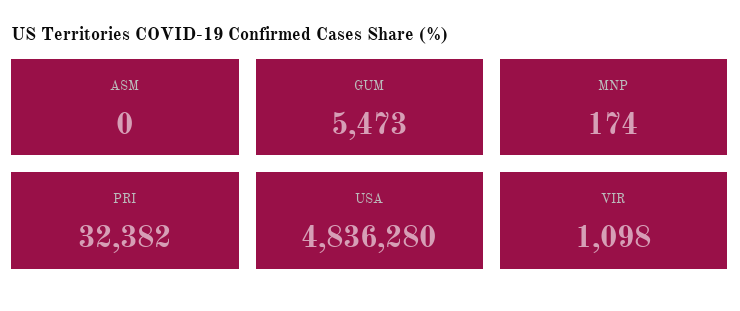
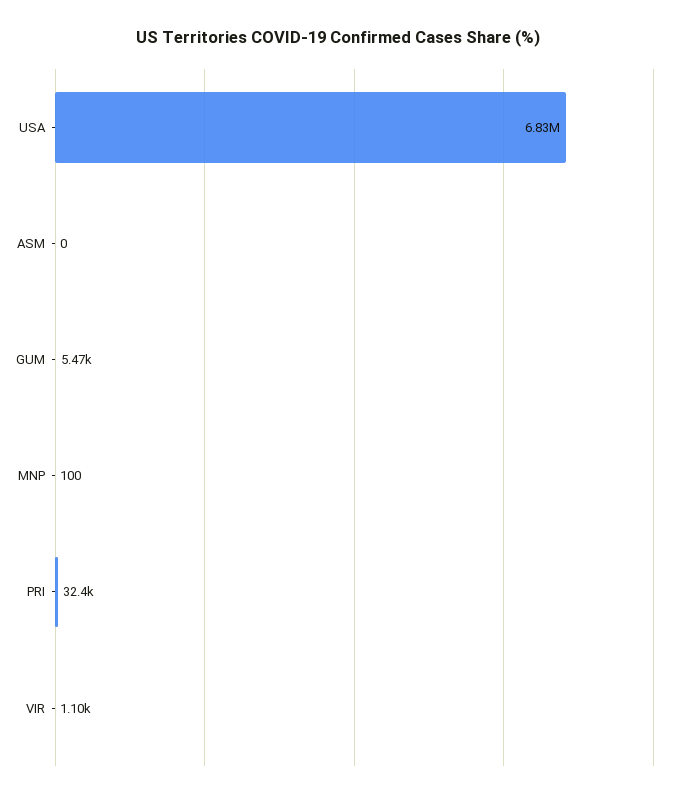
MNP: 174 -> 100
USA: 4836280 -> 6830000

